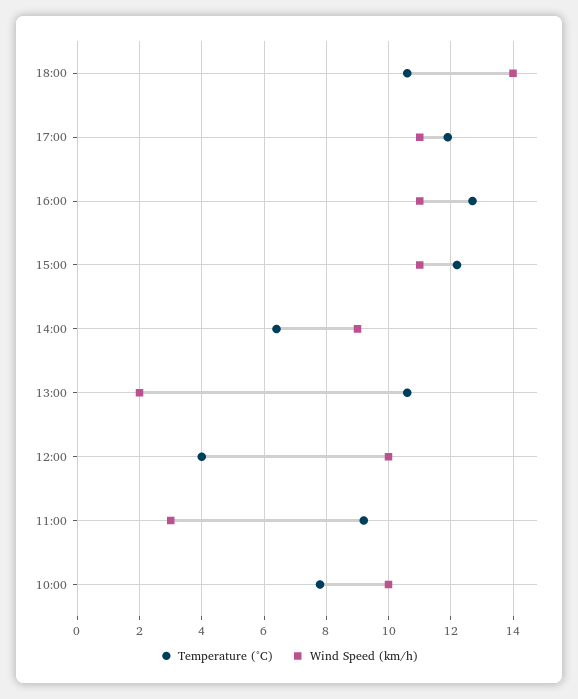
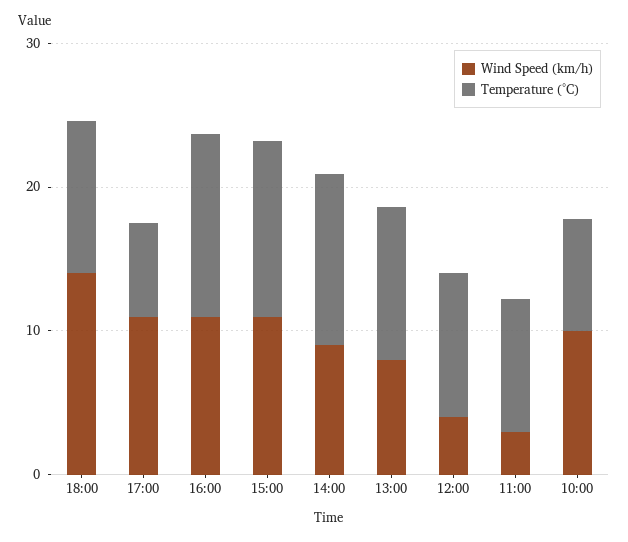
Temperature (°C), 17:00: 12 -> 6
Temperature (°C), 14:00: 6.5 -> 12
Wind Speed (km/h), 13:00: 2 -> 8
Temperature (°C), 12:00: 4 -> 10
Wind Speed (km/h), 12:00: 10 -> 4

